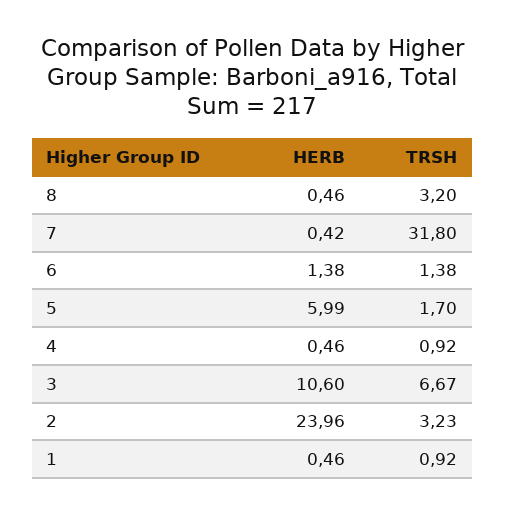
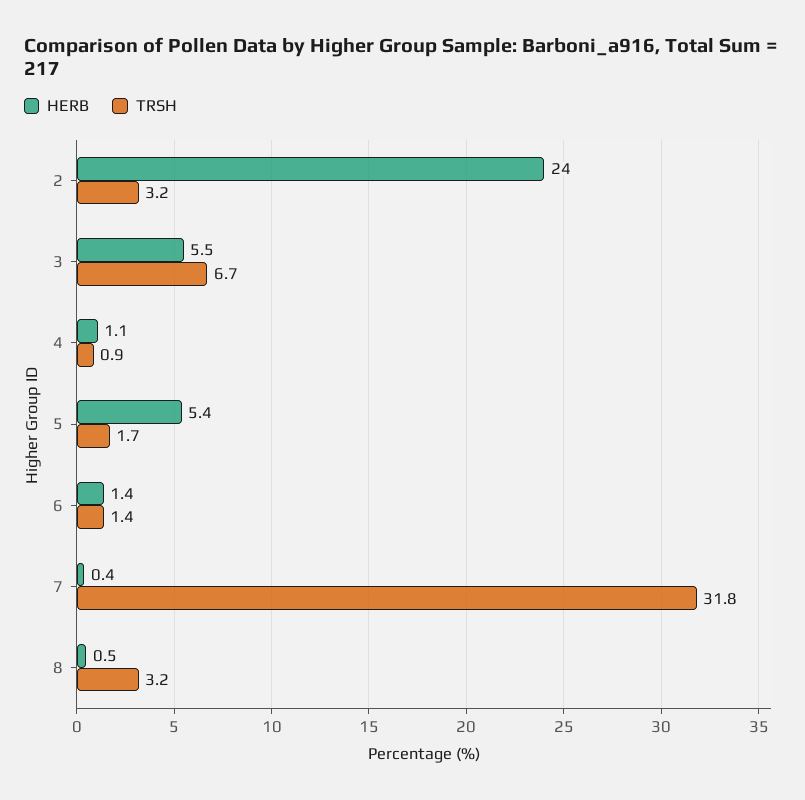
HERB, 5: 5.99 -> 5.4
HERB, 4: 0.46 -> 1.1
HERB, 3: 10.6 -> 5.5
HERB, 1: 0.46 -> none
TRSH, 1: 0.92 -> none

